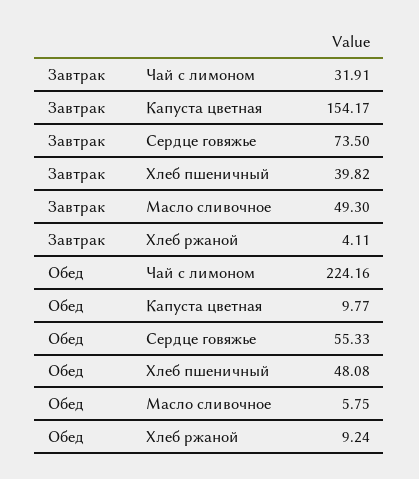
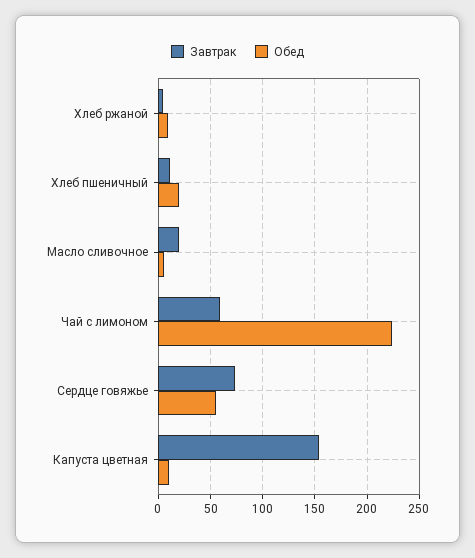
Завтрак, Чай с лимоном: 31.91 -> 60
Завтрак, Хлеб пшеничный: 39.82 -> 10
Завтрак, Масло сливочное: 49.3 -> 20
Обед, Хлеб пшеничный: 48.08 -> 20

